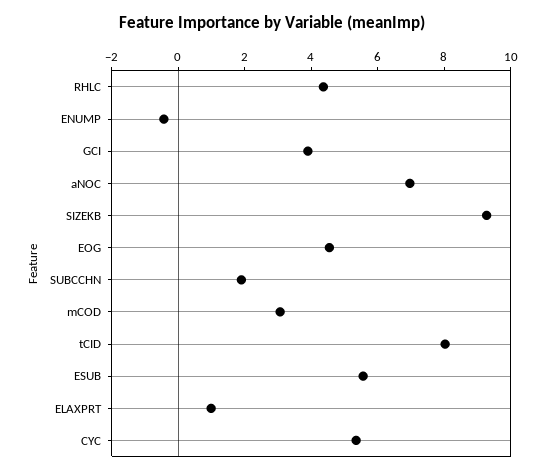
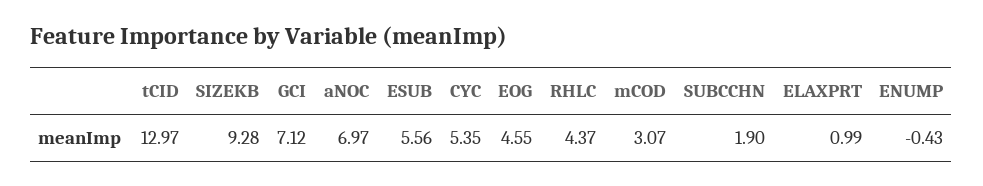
GCI: 4 -> 7.12
tCID: 8 -> 12.97

